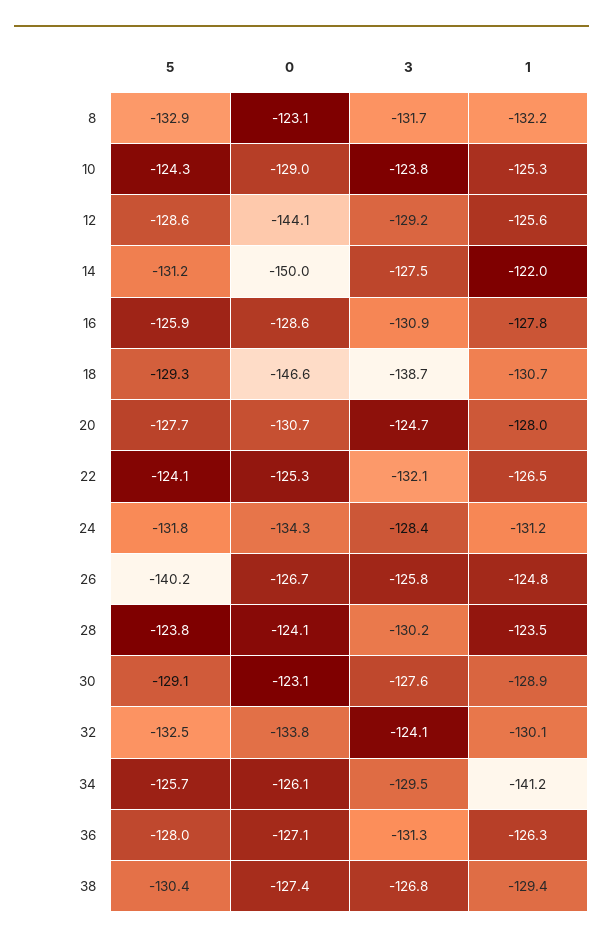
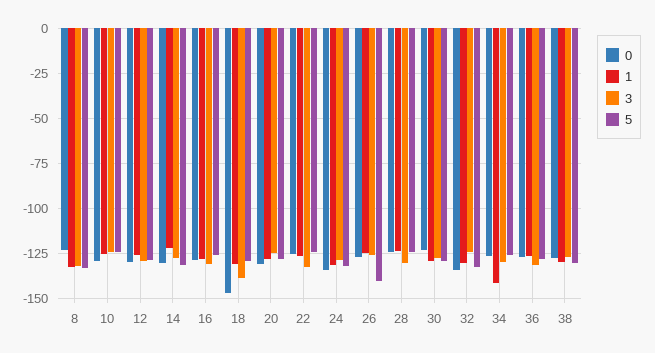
0, 12: -144.1 -> -130
0, 14: -150 -> -130

